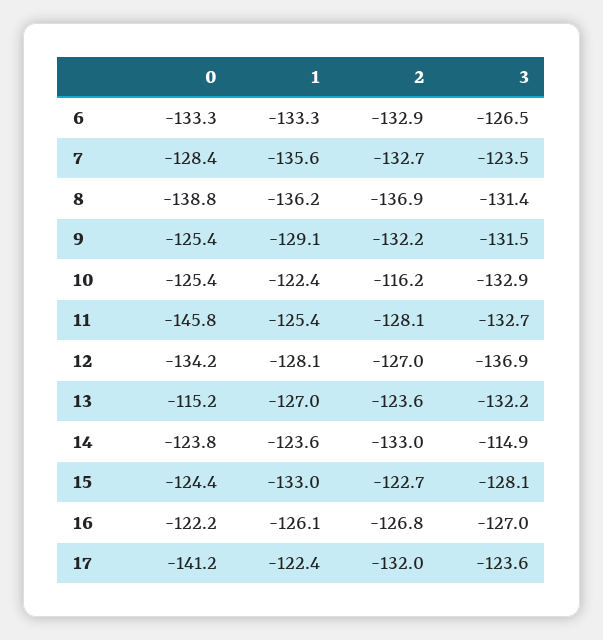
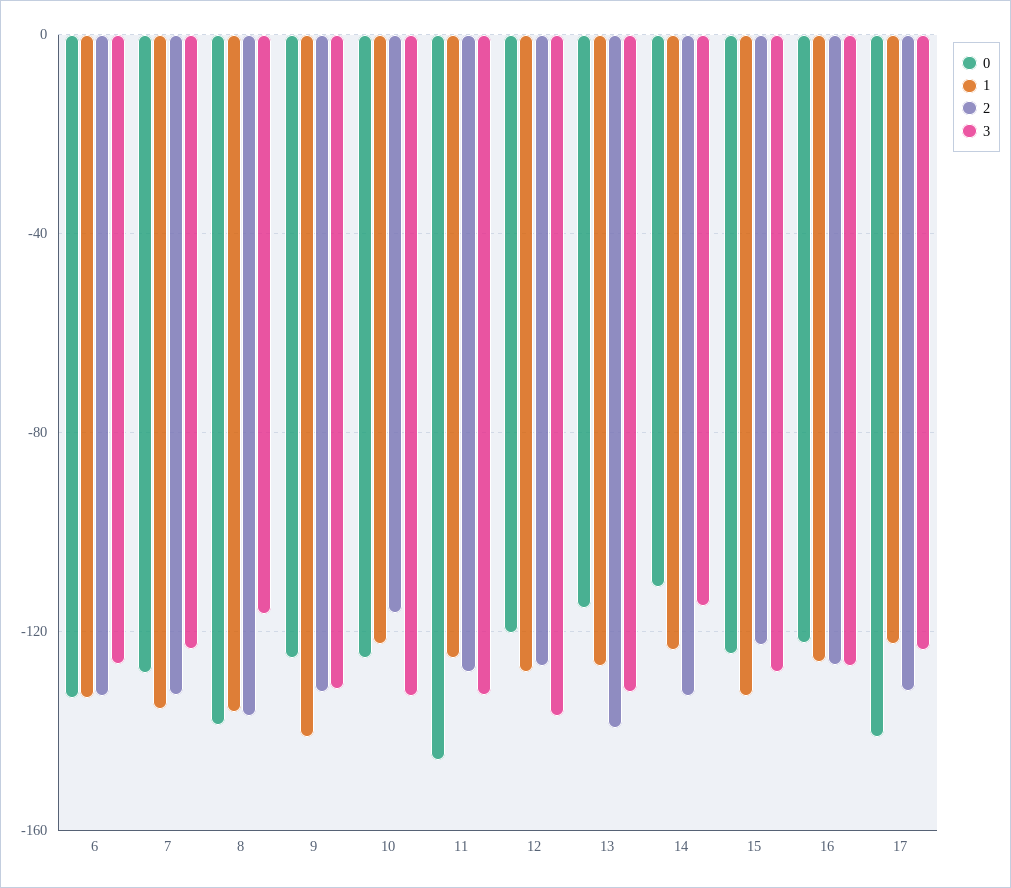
3, 8: -131.4 -> -115
1, 9: -129.1 -> -140
0, 12: -134.2 -> -120
2, 13: -123.6 -> -140
0, 14: -123.8 -> -110

